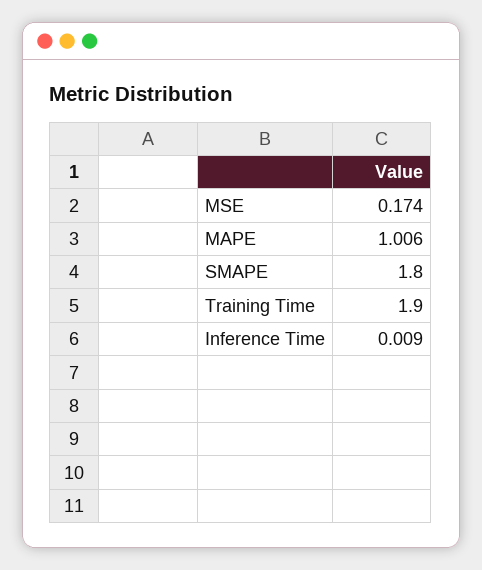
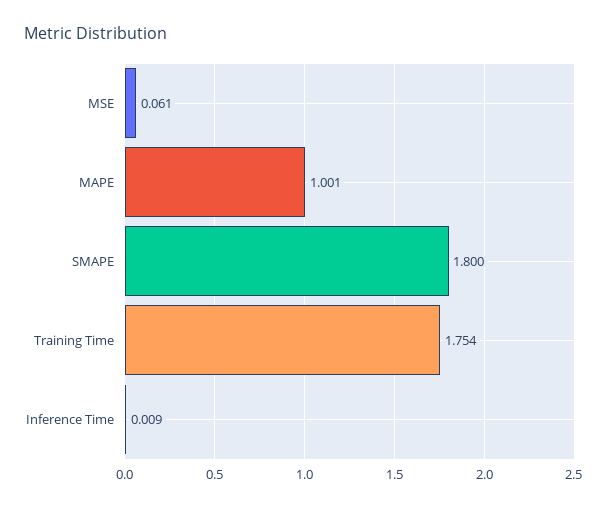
MSE: 0.174 -> 0.061
MAPE: 1.006 -> 1.001
Training Time: 1.9 -> 1.754

